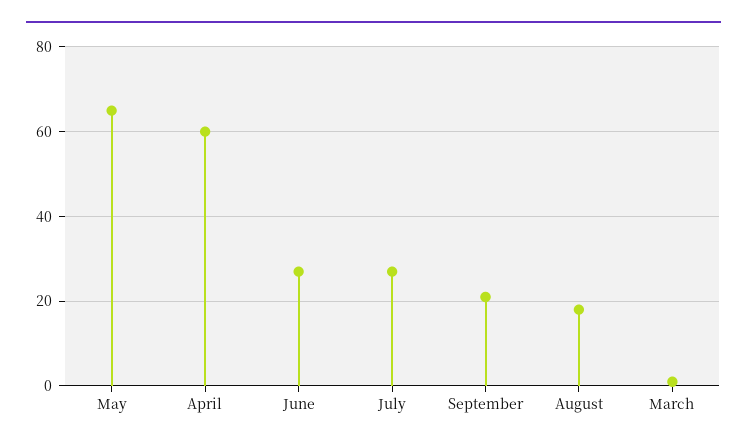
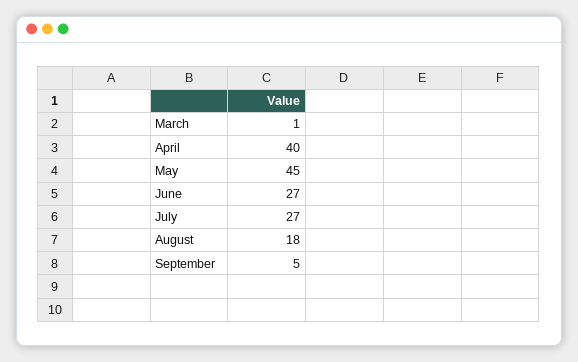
May: 65 -> 45
April: 60 -> 40
September: 20 -> 5

